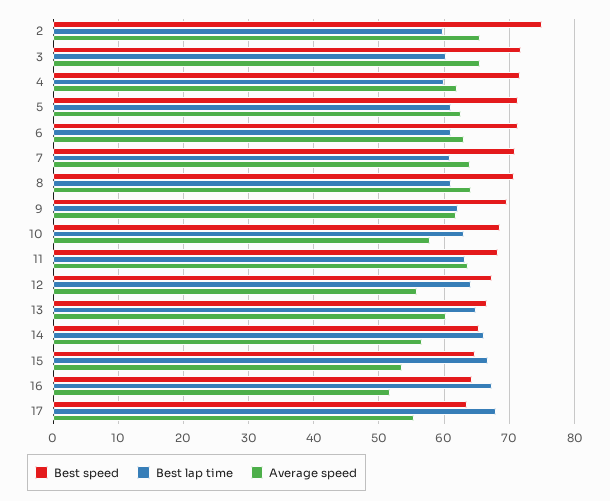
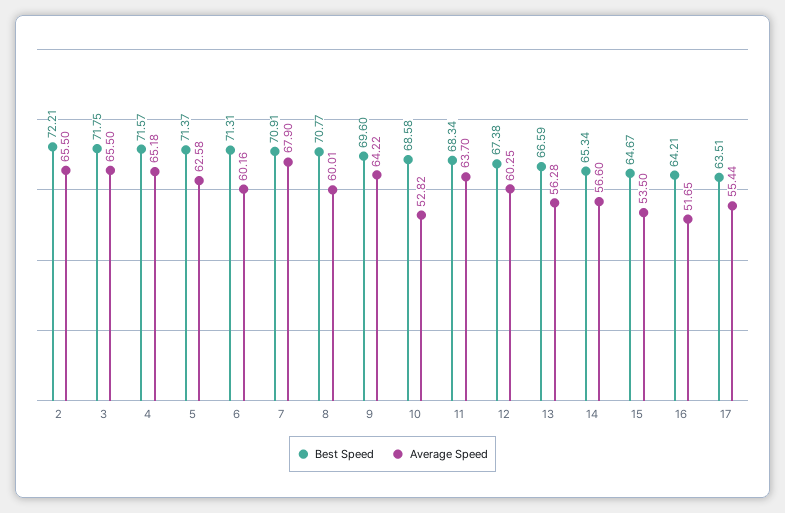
Best speed, 2: 75 -> 72.21
Best lap time, 2: 60 -> none
Best lap time, 3: 60 -> none
Best lap time, 4: 60 -> none
Average speed, 4: 62 -> 65.18
Best lap time, 5: 61 -> none
Best lap time, 6: 61 -> none
Average speed, 6: 63 -> 60.16
Best lap time, 7: 61 -> none
Average speed, 7: 64 -> 67.9
Best lap time, 8: 61 -> none
Average speed, 8: 64 -> 60.01
Best lap time, 9: 62 -> none
Average speed, 9: 62 -> 64.22
Best lap time, 10: 63 -> none
Average speed, 10: 58 -> 52.82
Best lap time, 11: 63 -> none
Best lap time, 12: 64 -> none
Average speed, 12: 56 -> 60.25
Best lap time, 13: 65 -> none
Average speed, 13: 60 -> 56.28
Best lap time, 14: 66 -> none
Best lap time, 15: 67 -> none
Best lap time, 16: 67 -> none
Best lap time, 17: 68 -> none

